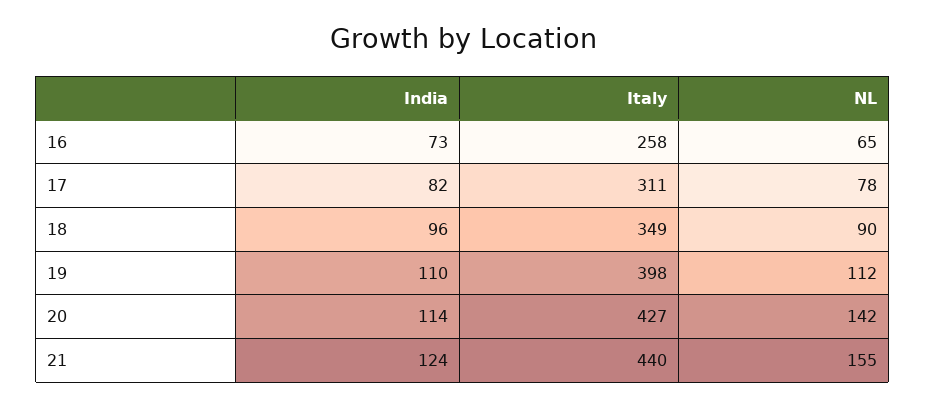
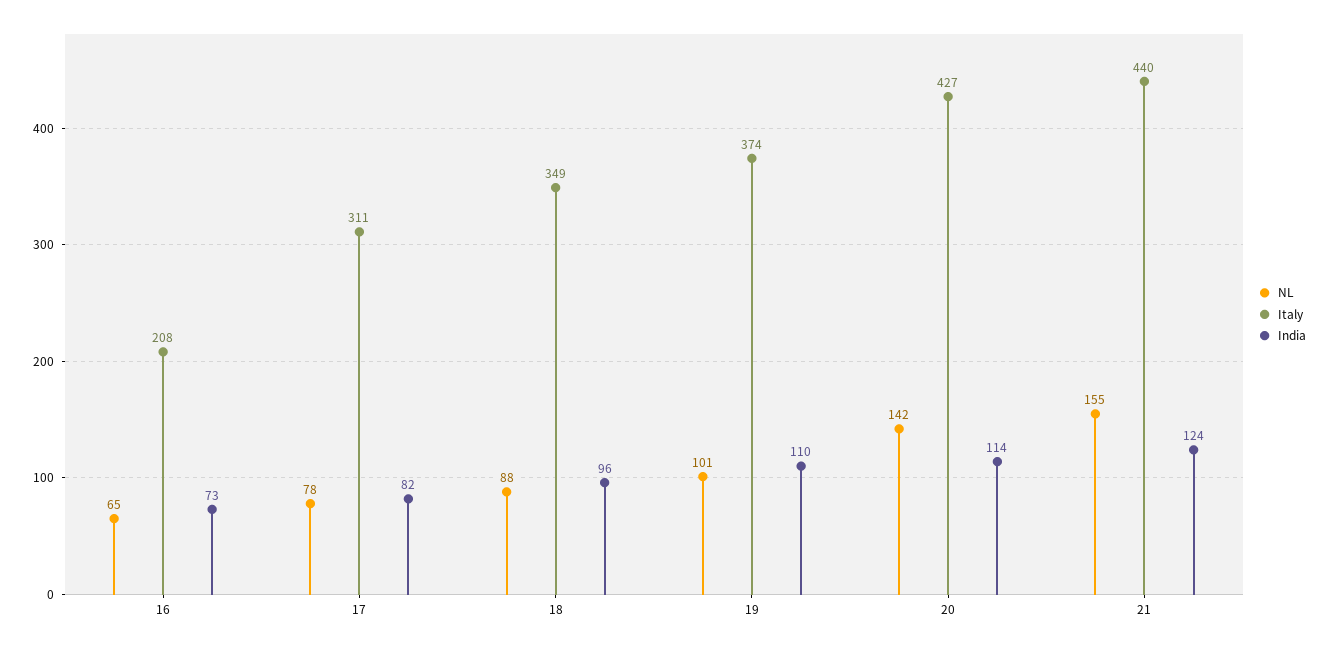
Italy, 16: 258 -> 208
NL, 18: 90 -> 88
Italy, 19: 398 -> 374
NL, 19: 112 -> 101

